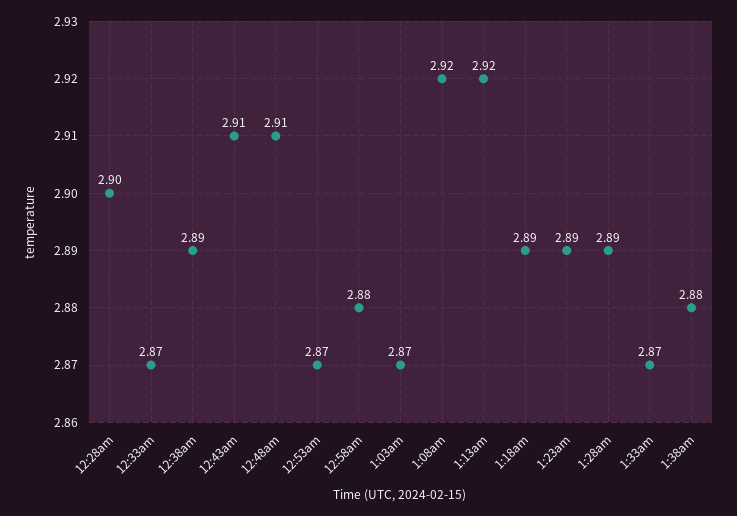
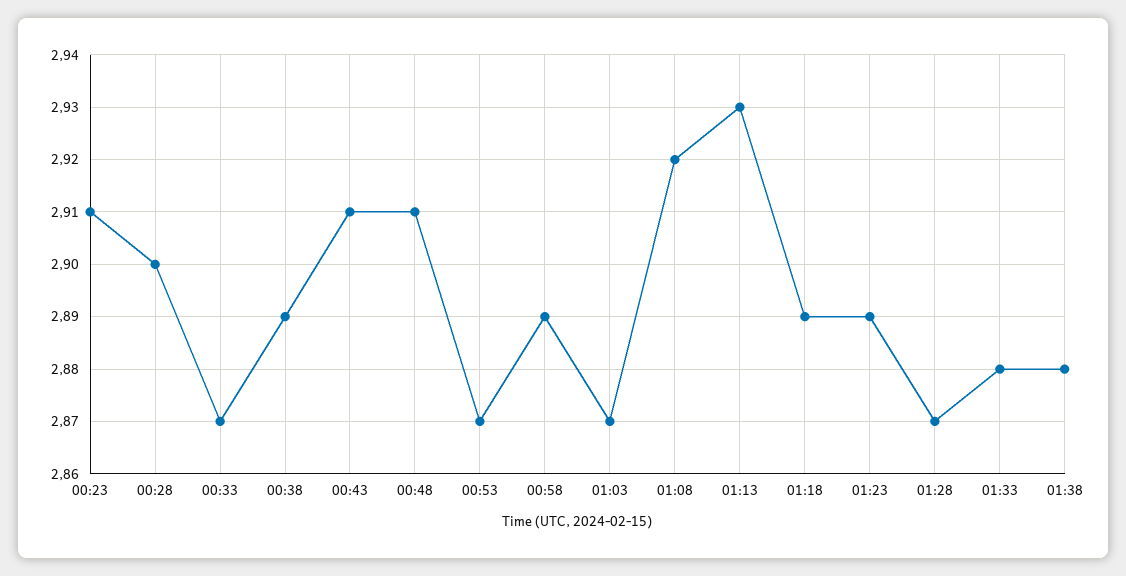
12:58am: 2.88 -> 2.89
1:13am: 2.92 -> 2.93
1:28am: 2.89 -> 2.87
1:33am: 2.87 -> 2.88
00:23: none -> 2.91

